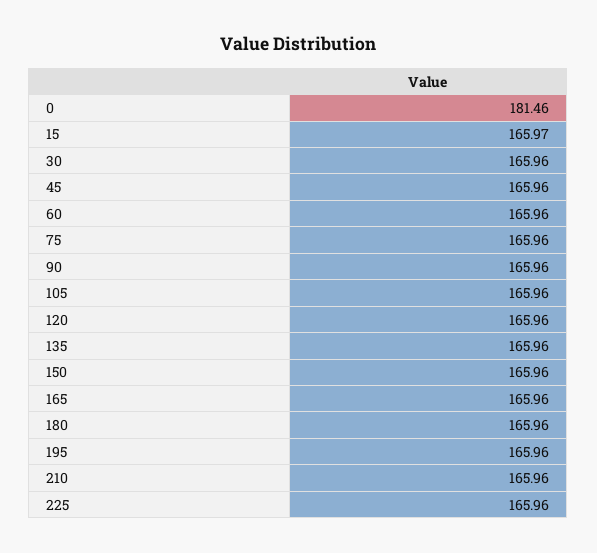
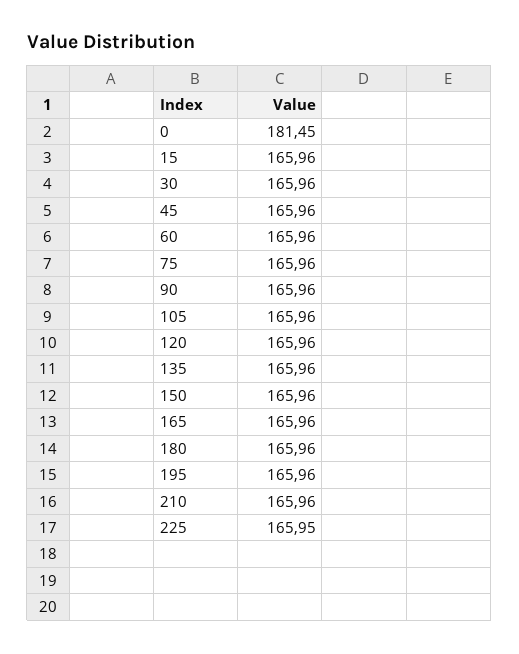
0: 181.46 -> 181.45
15: 165.97 -> 165.96
225: 165.96 -> 165.95

